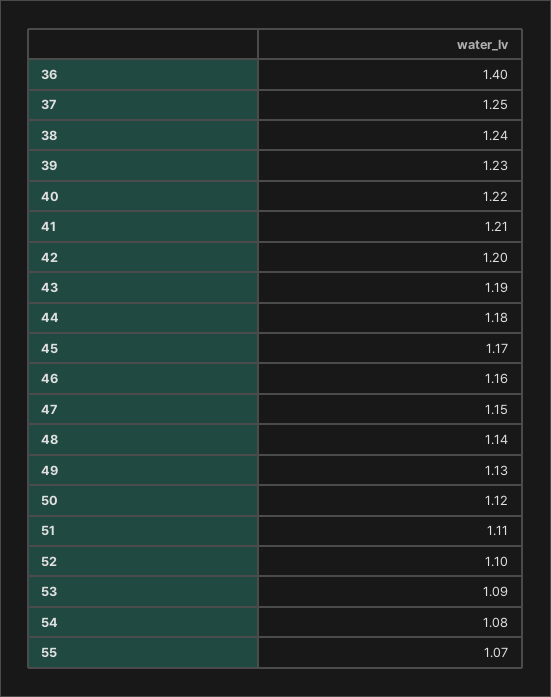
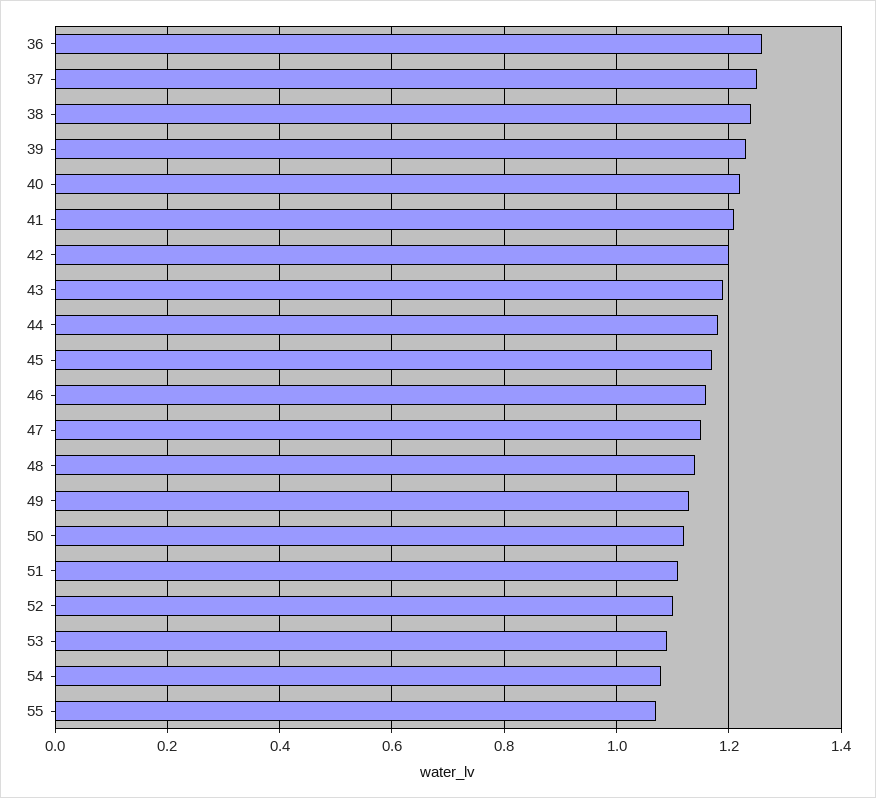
36: 1.4 -> 1.25

